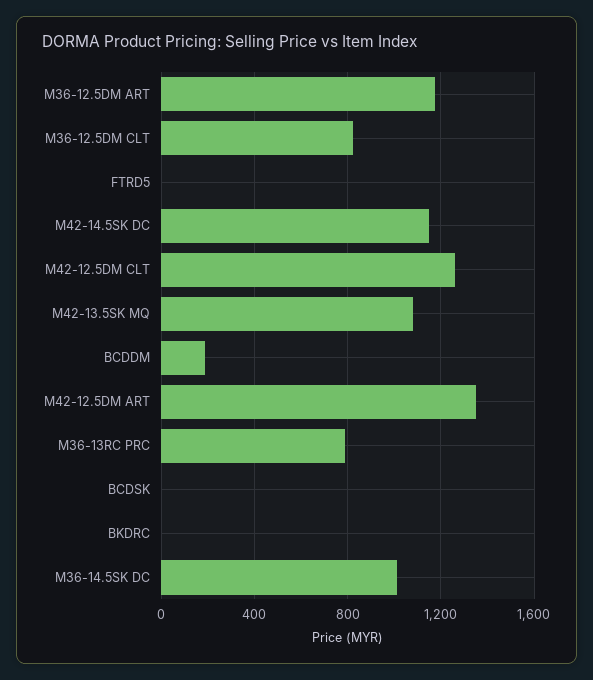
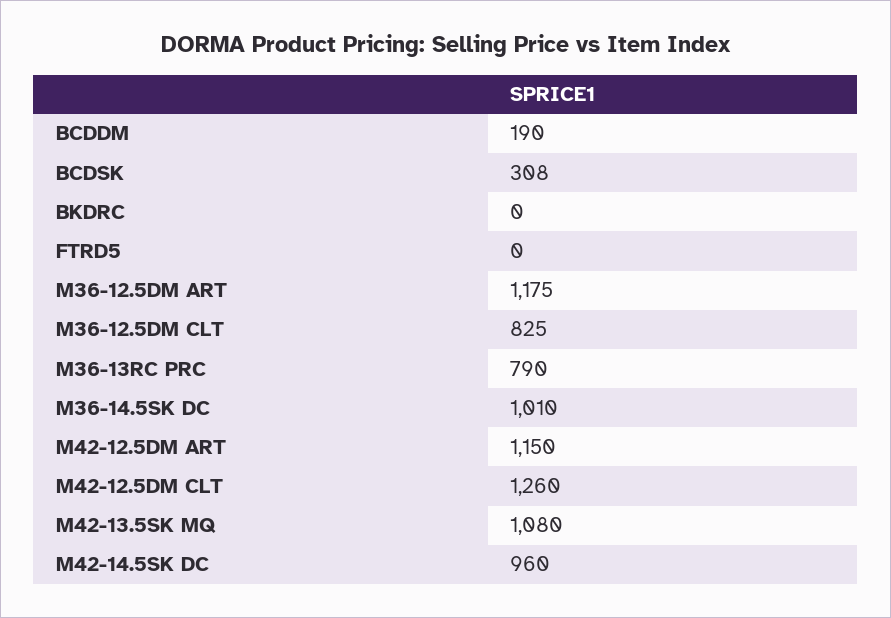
M42-14.5SK DC: 1150 -> 960
M42-12.5DM ART: 1350 -> 1150
BCDSK: 0 -> 308

